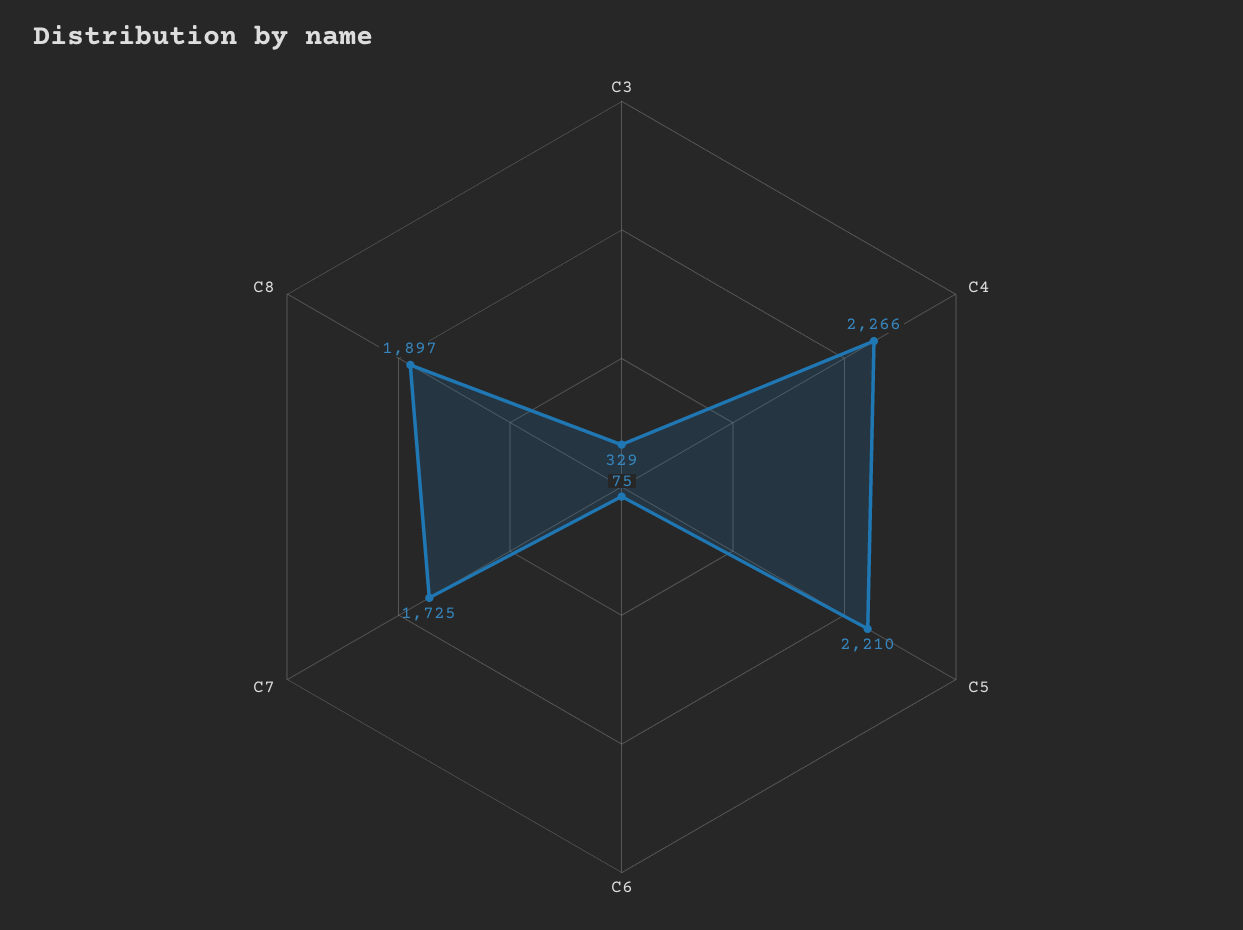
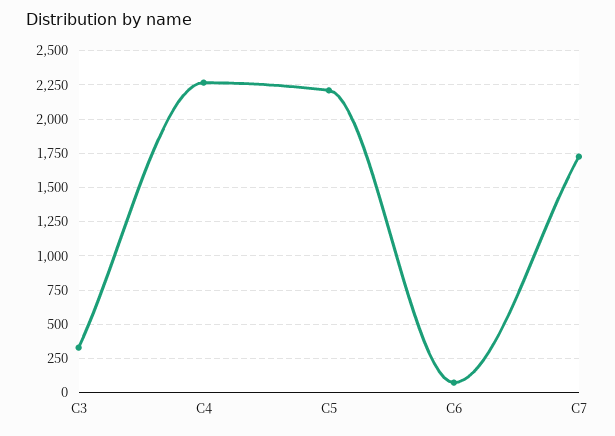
C8: 1897 -> none

